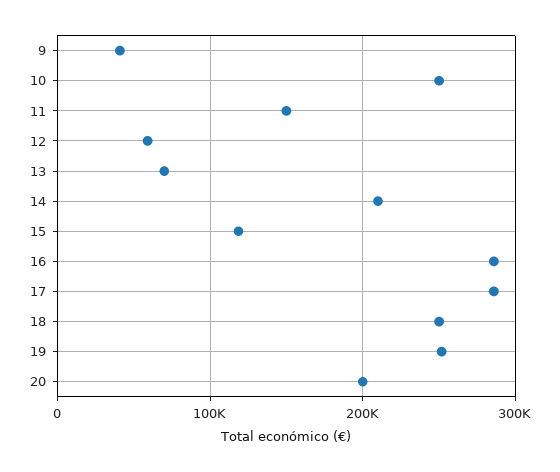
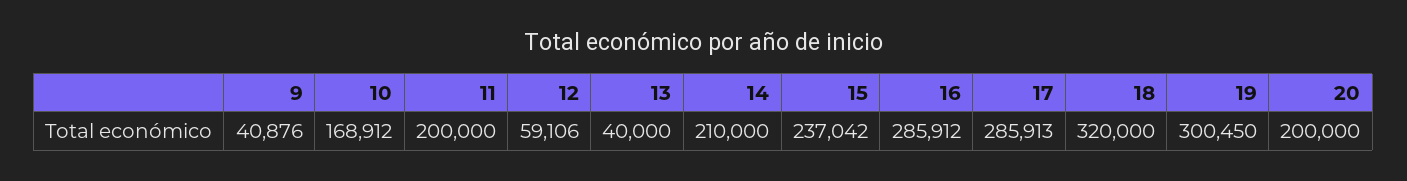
10: 250000 -> 168912
11: 150000 -> 200000
13: 70000 -> 40000
15: 120000 -> 237042
18: 250000 -> 320000
19: 250000 -> 300450

